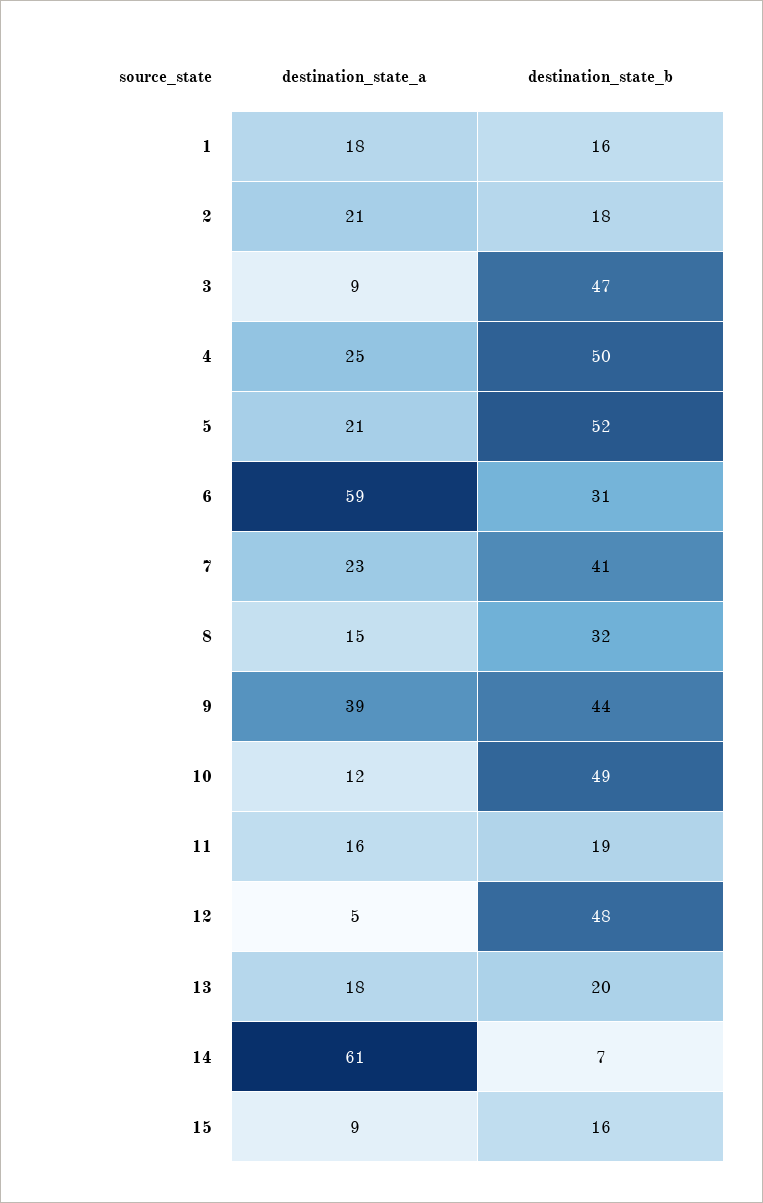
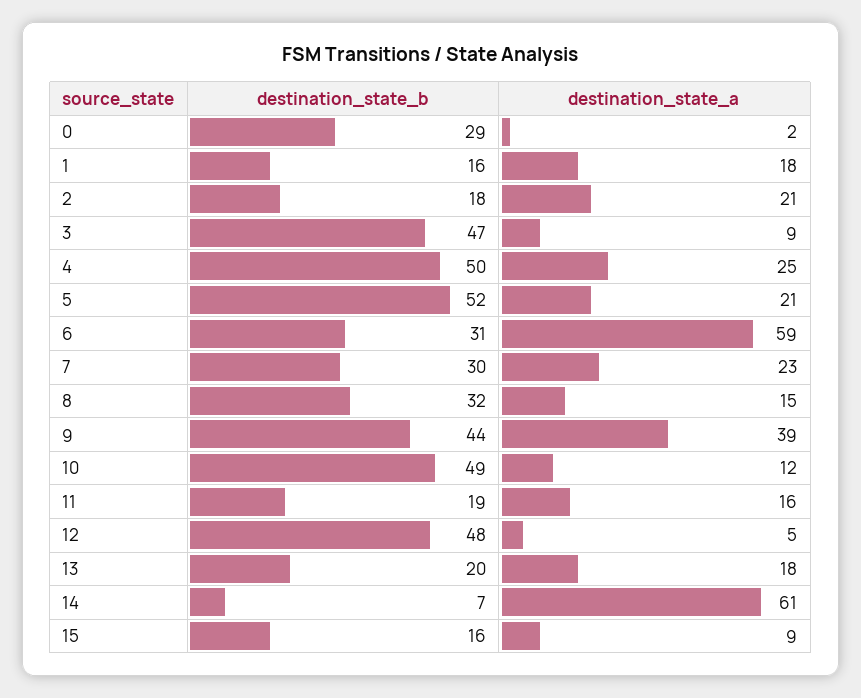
destination_state_b, 7: 41 -> 30
destination_state_b, 0: none -> 29
destination_state_a, 0: none -> 2

